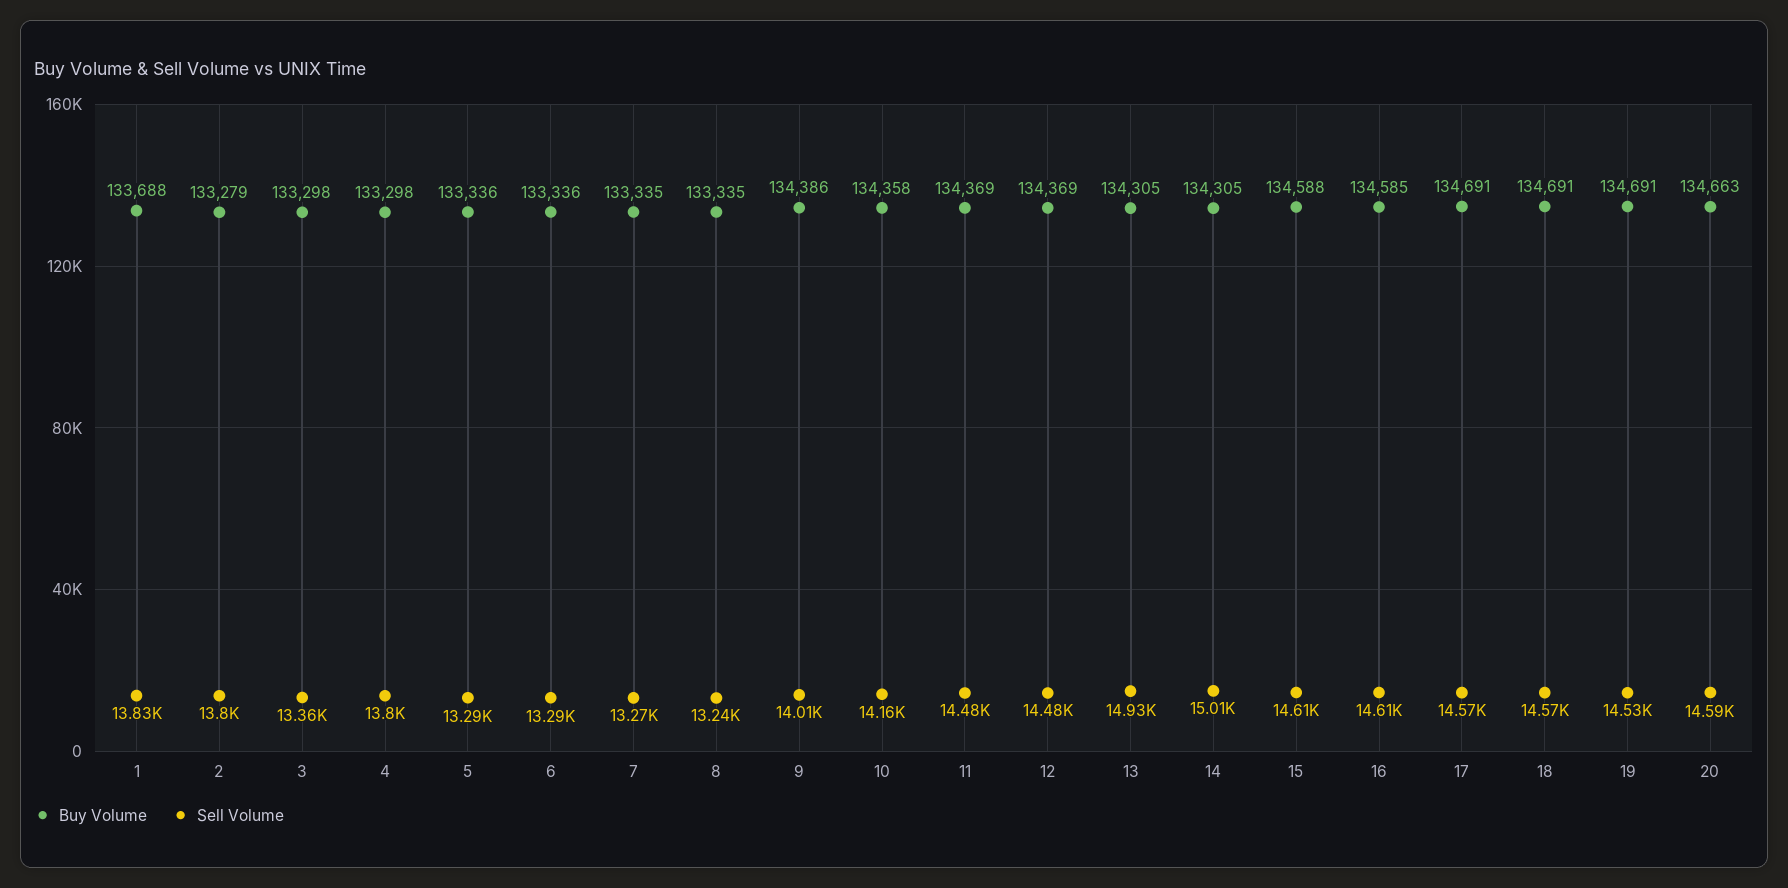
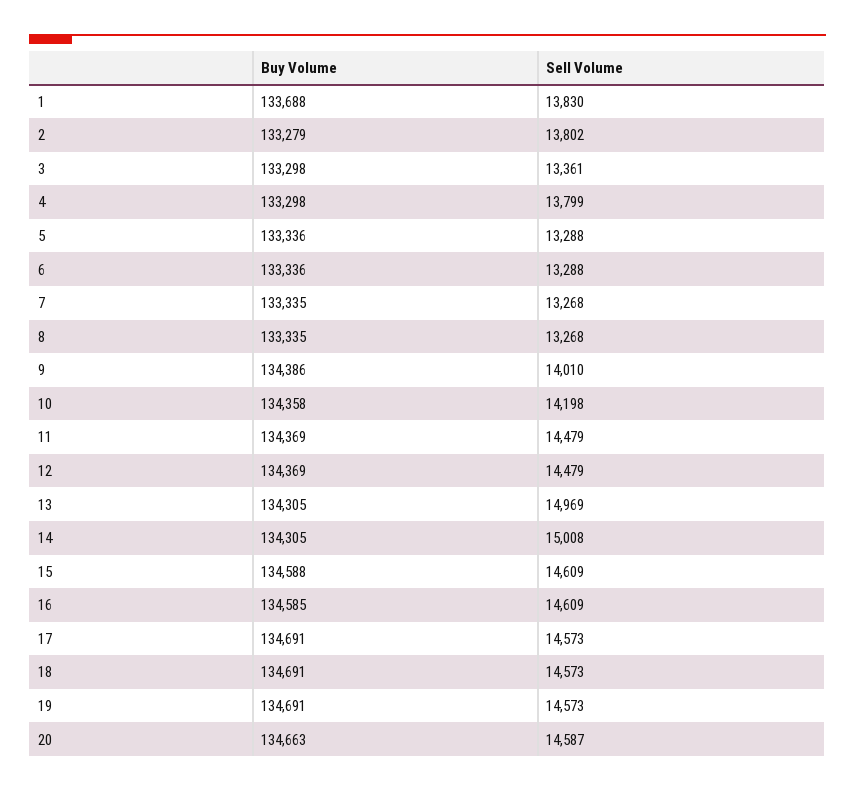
Sell Volume, 8: 13240 -> 13268
Sell Volume, 10: 14160 -> 14198
Sell Volume, 13: 14930 -> 14969
Sell Volume, 19: 14530 -> 14573

